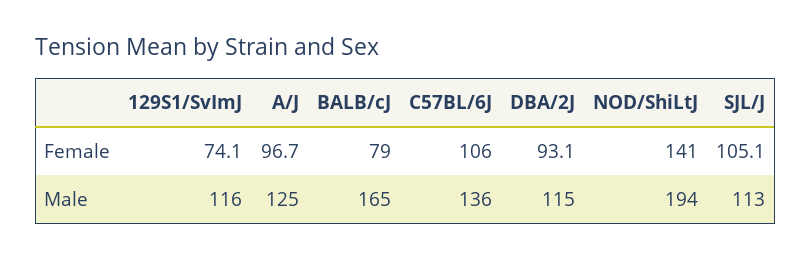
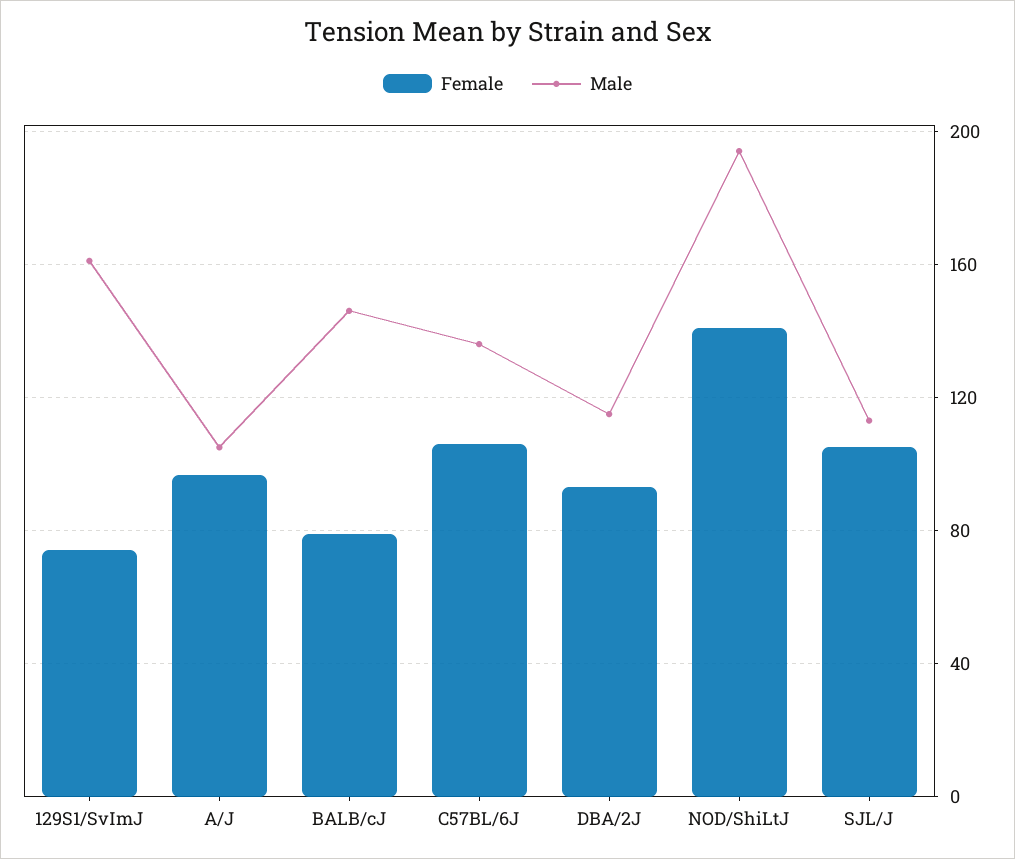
Male, 129S1/SvImJ: 116 -> 160
Male, A/J: 125 -> 105
Male, BALB/cJ: 165 -> 145

